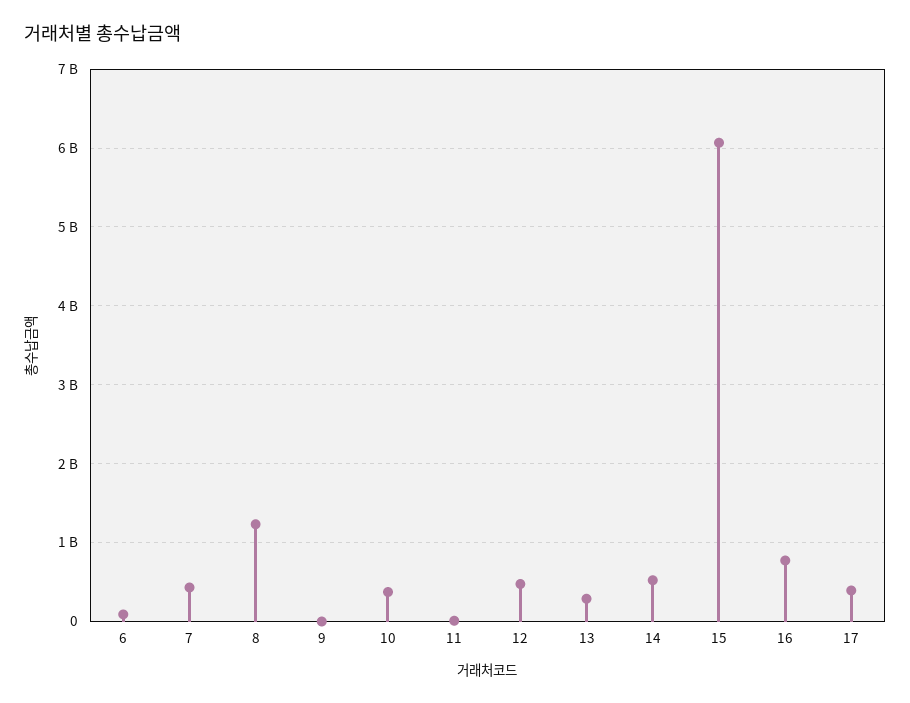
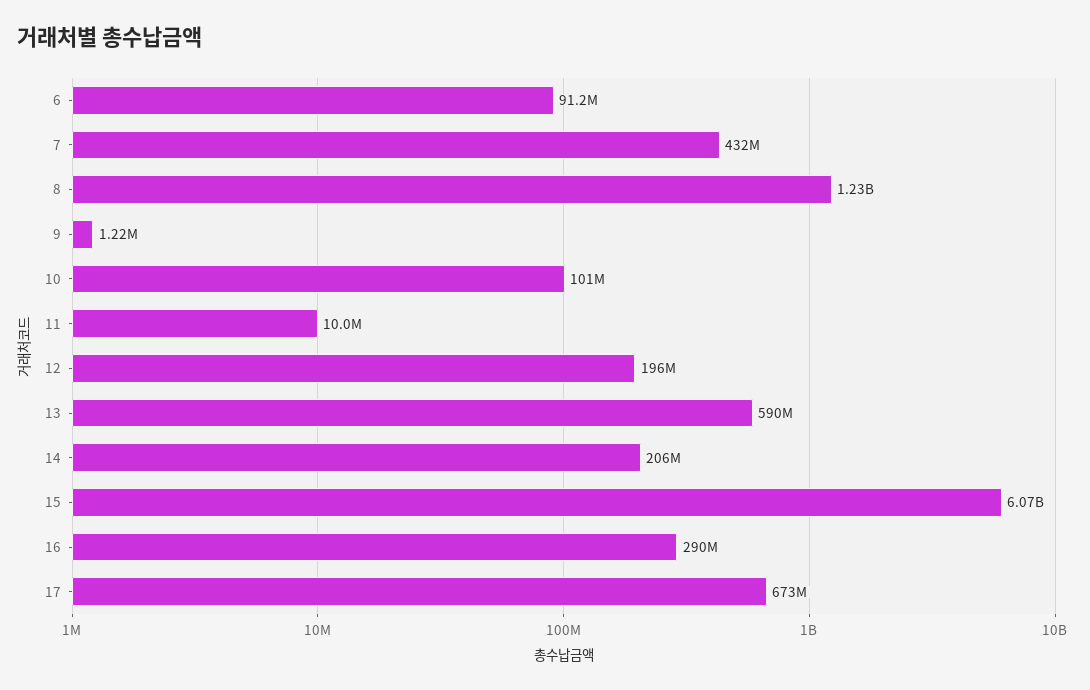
10: 400000000 -> 101000000
12: 500000000 -> 196000000
13: 300000000 -> 590000000
14: 500000000 -> 206000000
16: 800000000 -> 290000000
17: 400000000 -> 673000000

